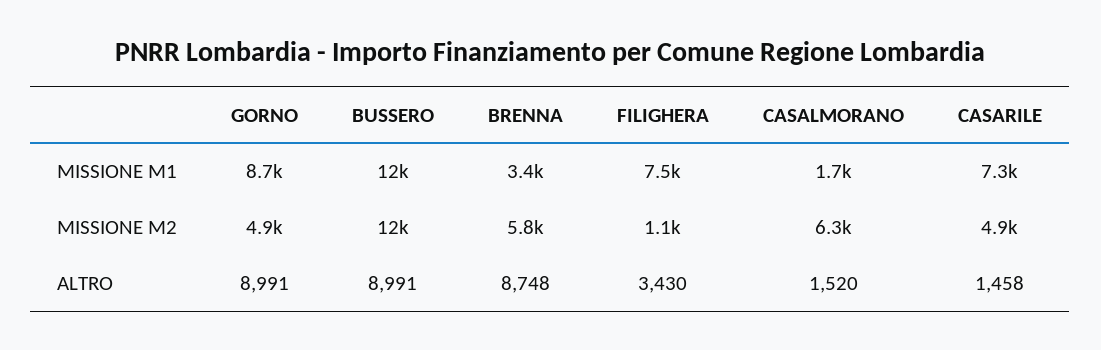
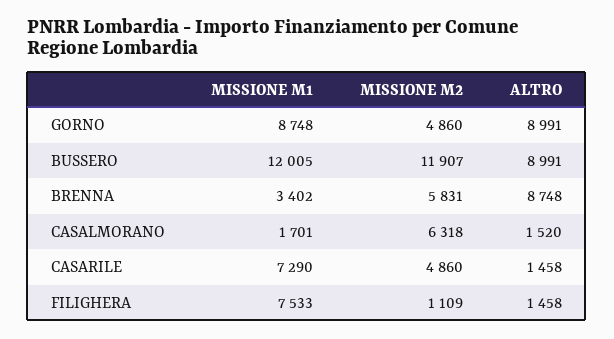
FILIGHERA, ALTRO: 3430 -> 1458

